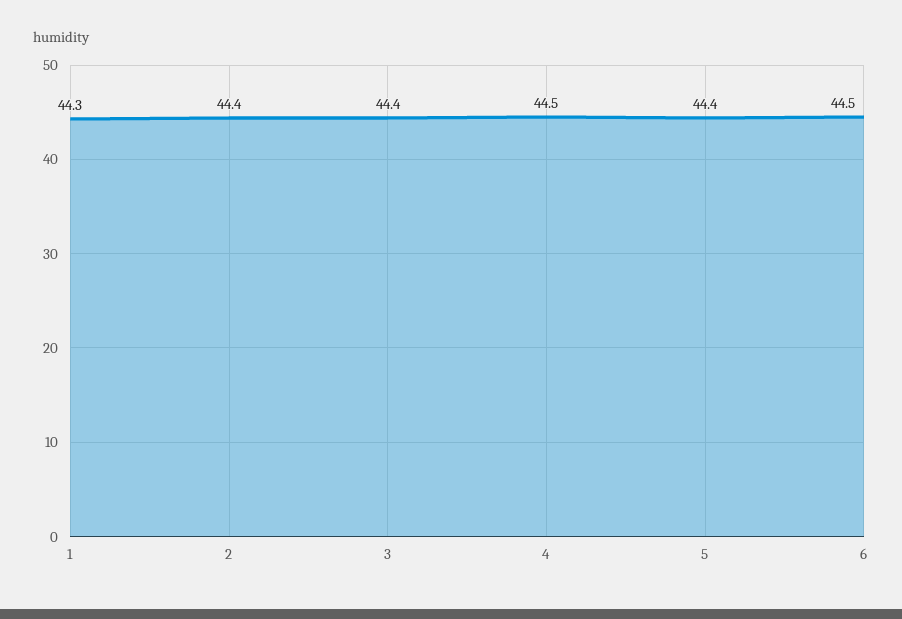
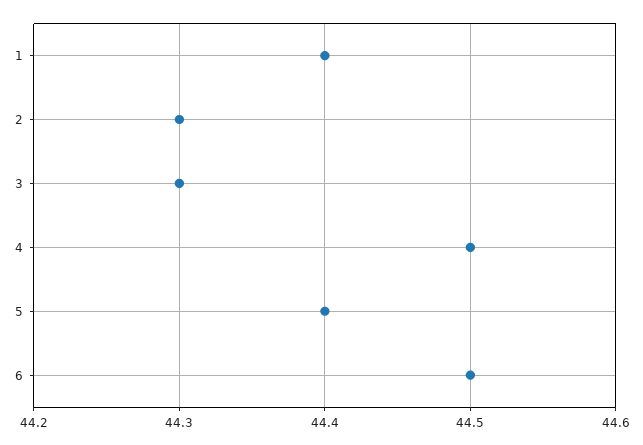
1: 44.3 -> 44.4
2: 44.4 -> 44.3
3: 44.4 -> 44.3

